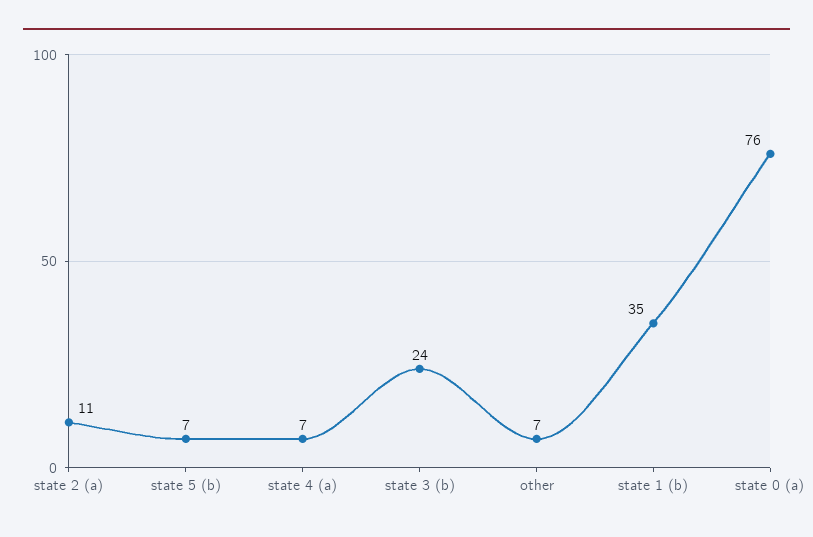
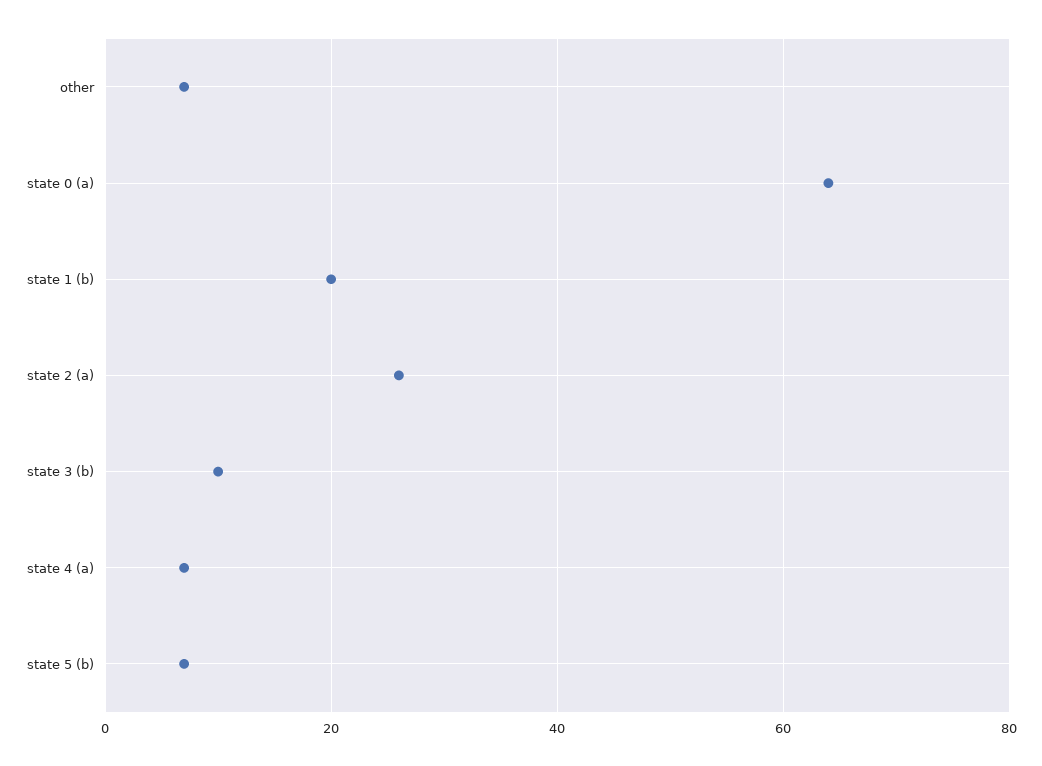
state 2 (a): 11 -> 25
state 3 (b): 24 -> 10
state 1 (b): 35 -> 20
state 0 (a): 76 -> 65

